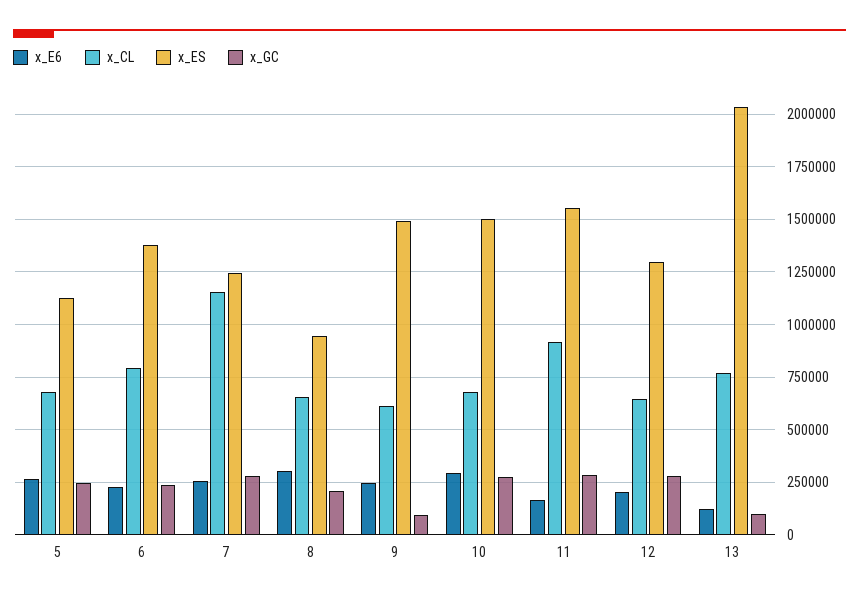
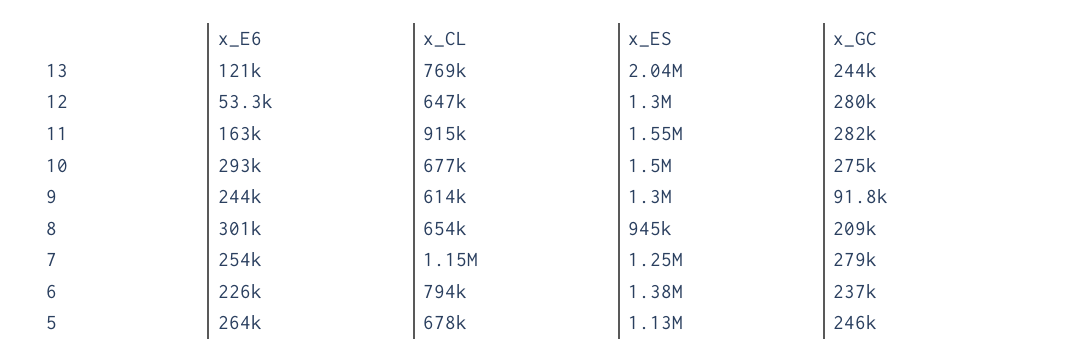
x_ES, 9: 1500000 -> 1300000
x_E6, 12: 200000 -> 53300
x_GC, 13: 100000 -> 244000

